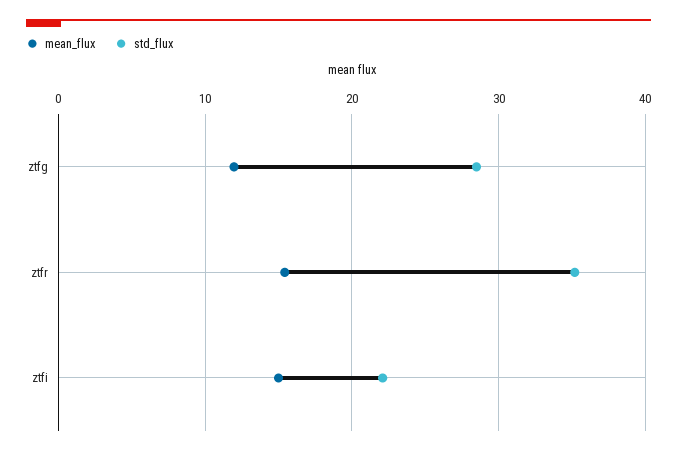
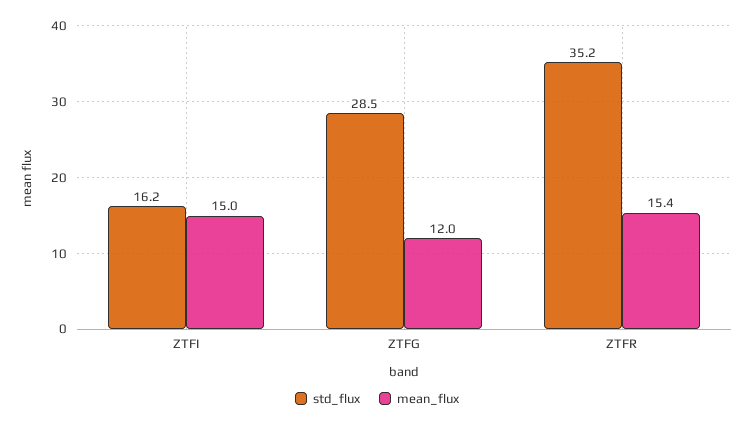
std_flux, ztfi: 22 -> 16.2

